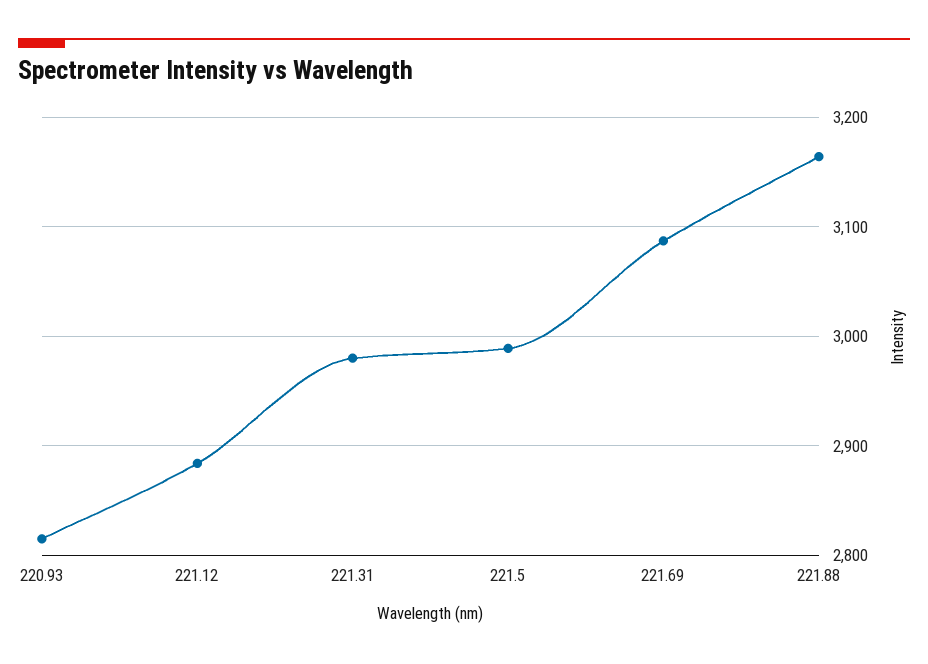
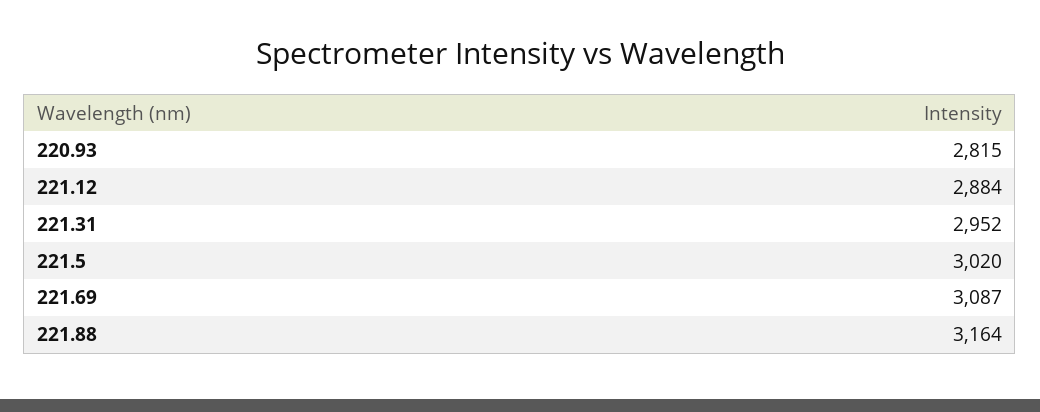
221.31: 2980 -> 2952
221.5: 2990 -> 3020

